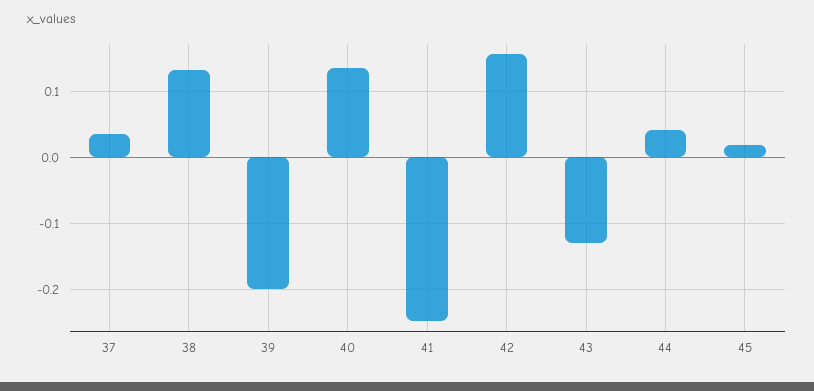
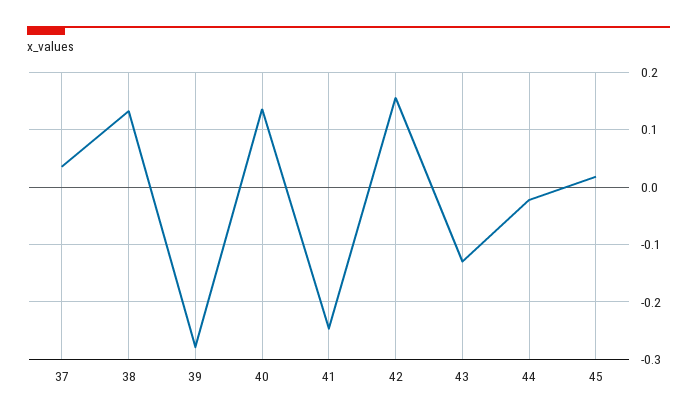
39: -0.2 -> -0.28
44: 0.04 -> -0.02

